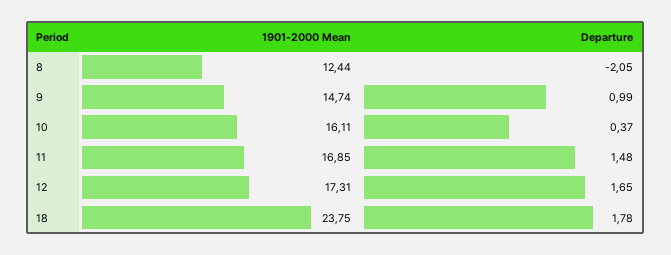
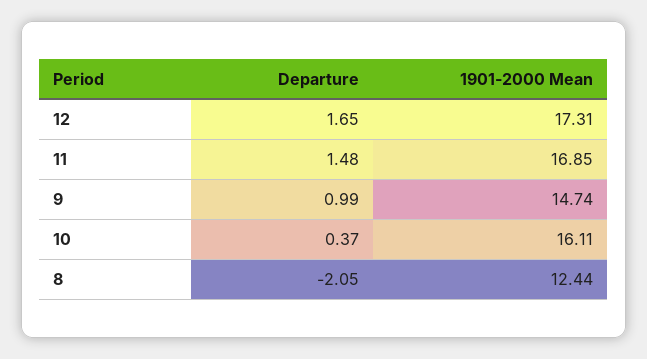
1901-2000 Mean, 18: 23.75 -> none
Departure, 18: 1.78 -> none

